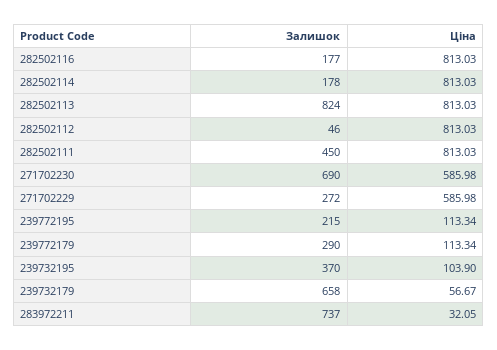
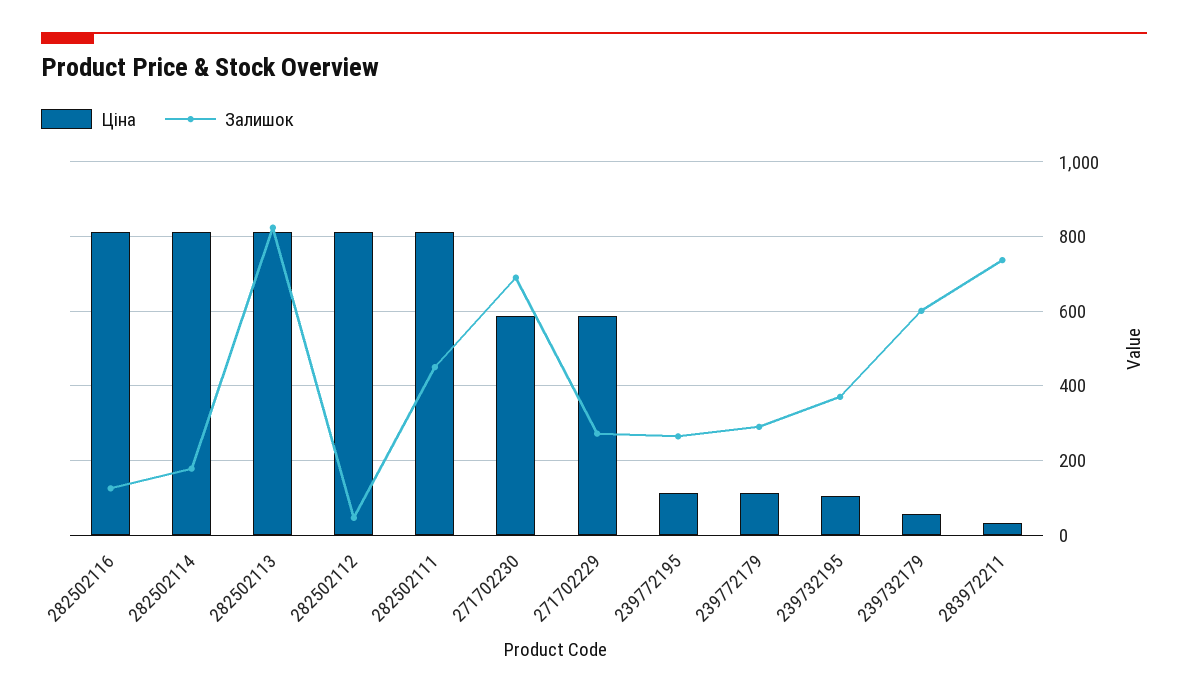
Залишок, 282502116: 177 -> 120
Залишок, 239772195: 215 -> 260
Залишок, 239732179: 658 -> 600

